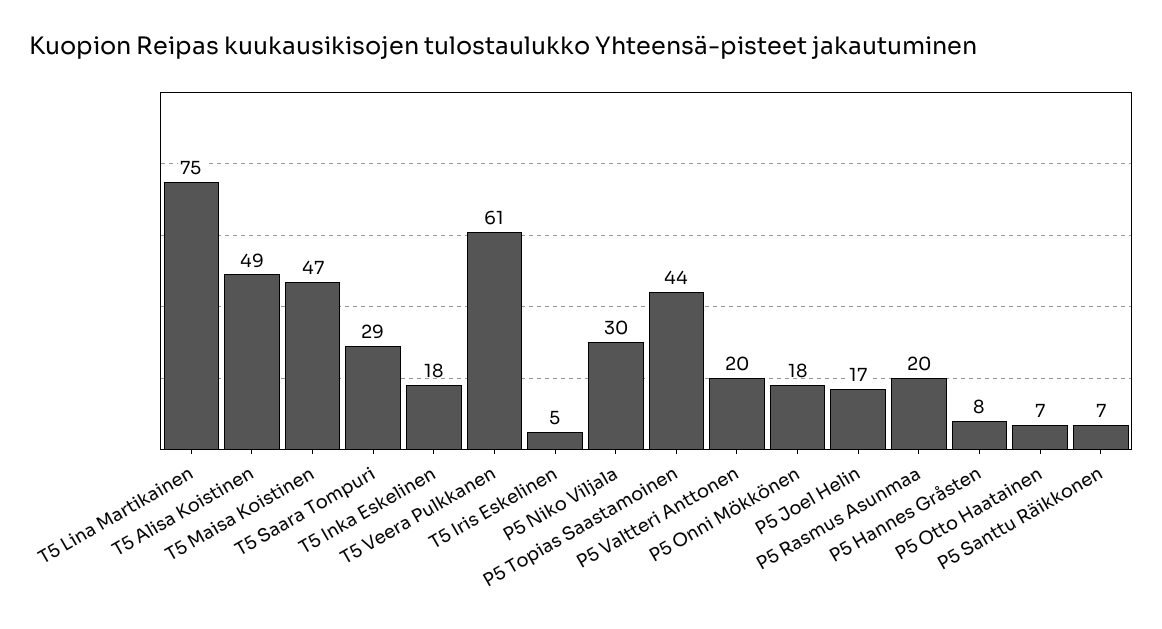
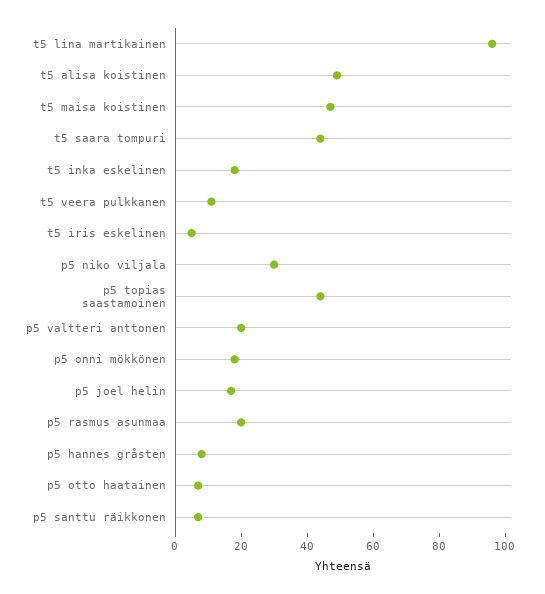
T5 Lina Martikainen: 75 -> 95
T5 Saara Tompuri: 29 -> 45
T5 Veera Pulkkanen: 61 -> 10

